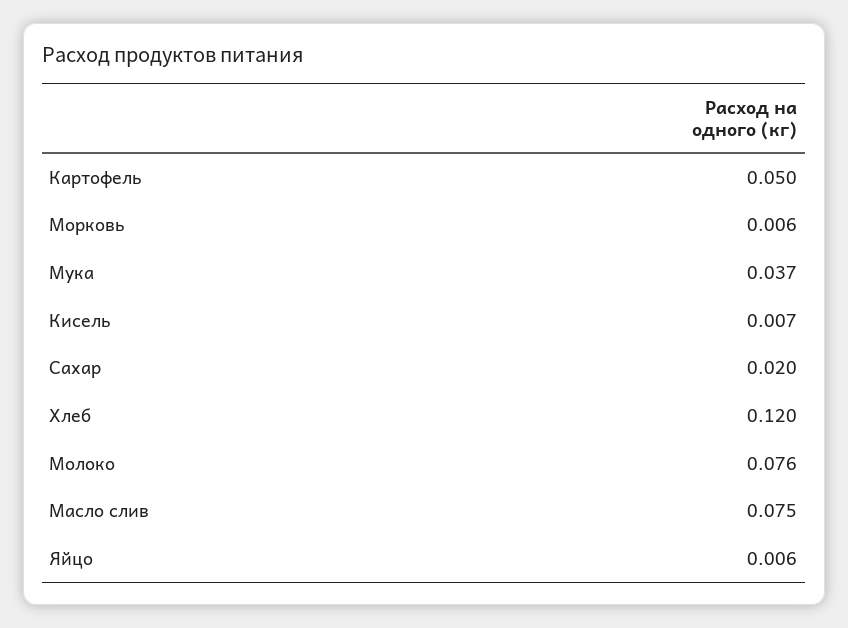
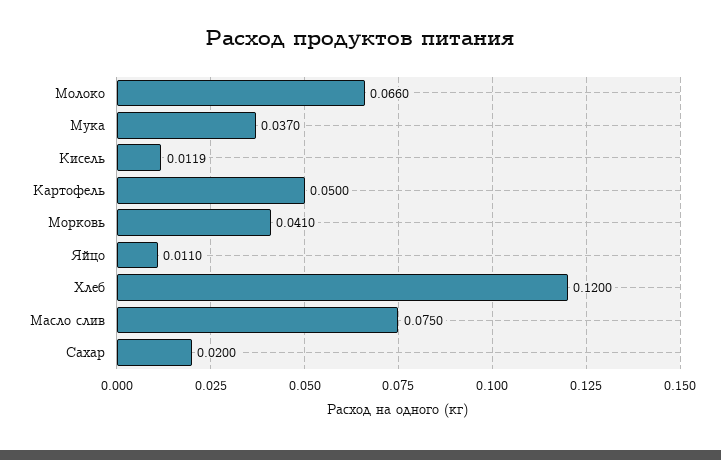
Морковь: 0.006 -> 0.041
Кисель: 0.007 -> 0.0119
Молоко: 0.076 -> 0.066
Яйцо: 0.006 -> 0.011

